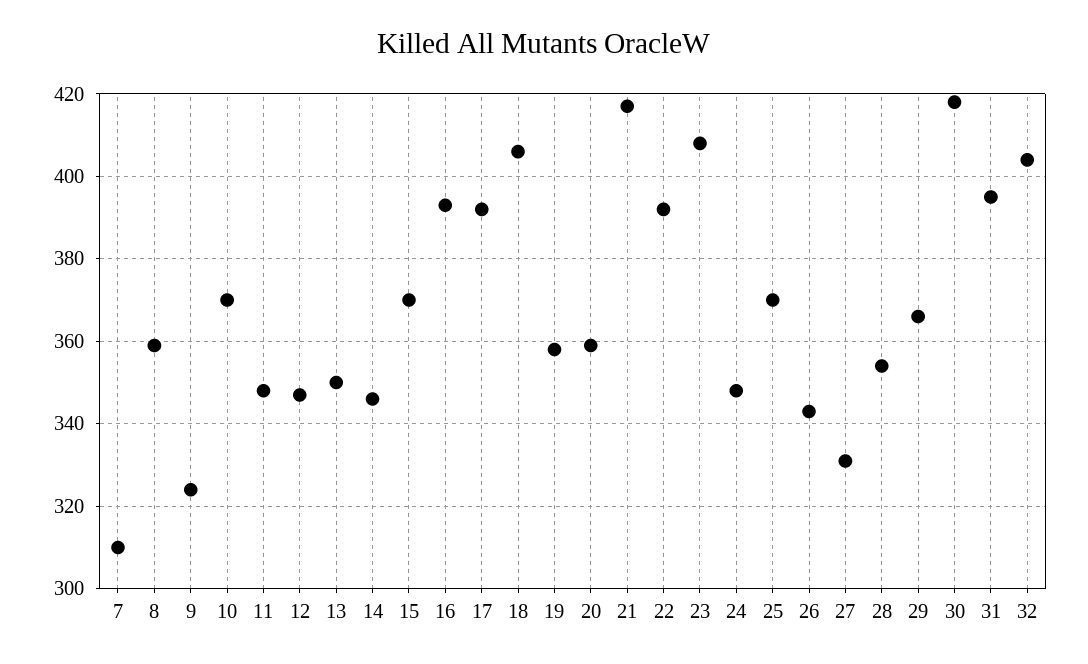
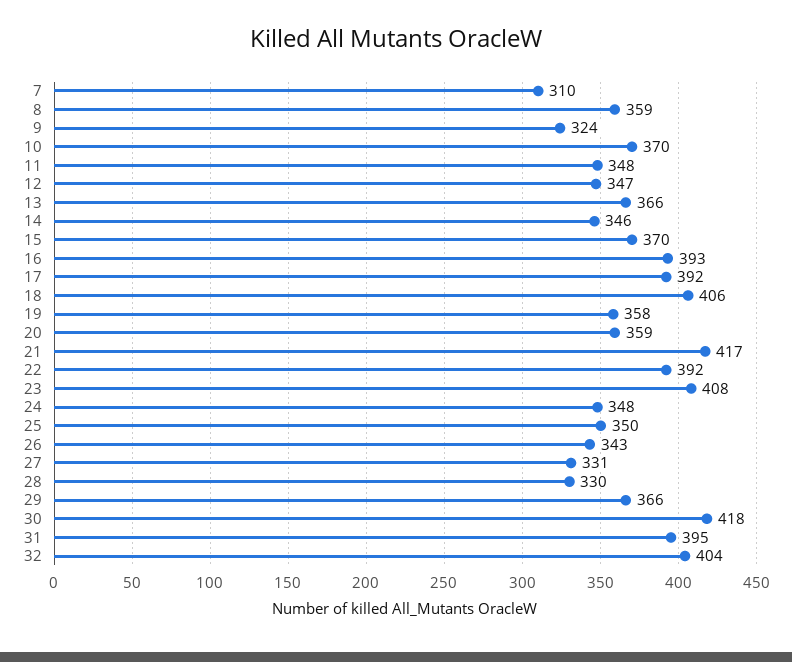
13: 350 -> 366
25: 370 -> 350
28: 355 -> 330

